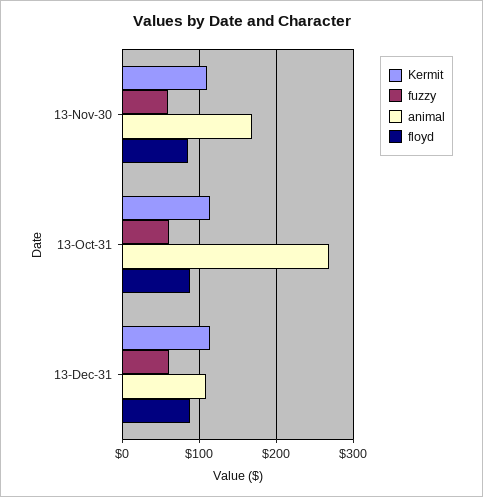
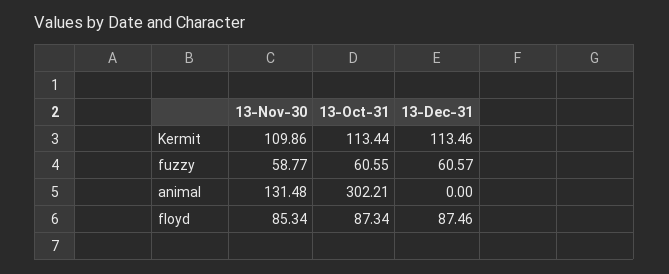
animal, 13-Nov-30: 170 -> 131.48
animal, 13-Oct-31: 270 -> 302.21
animal, 13-Dec-31: 110 -> 0

